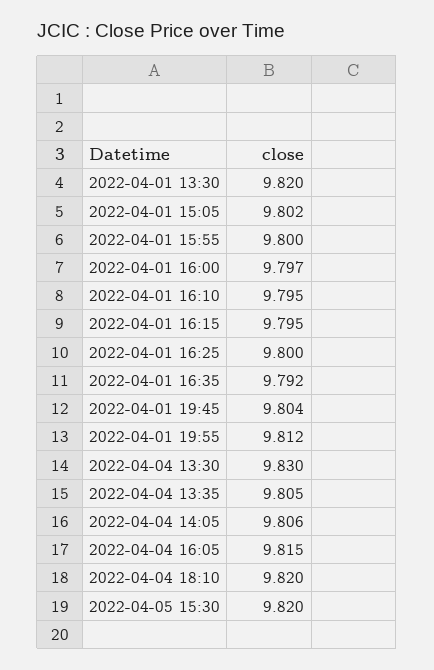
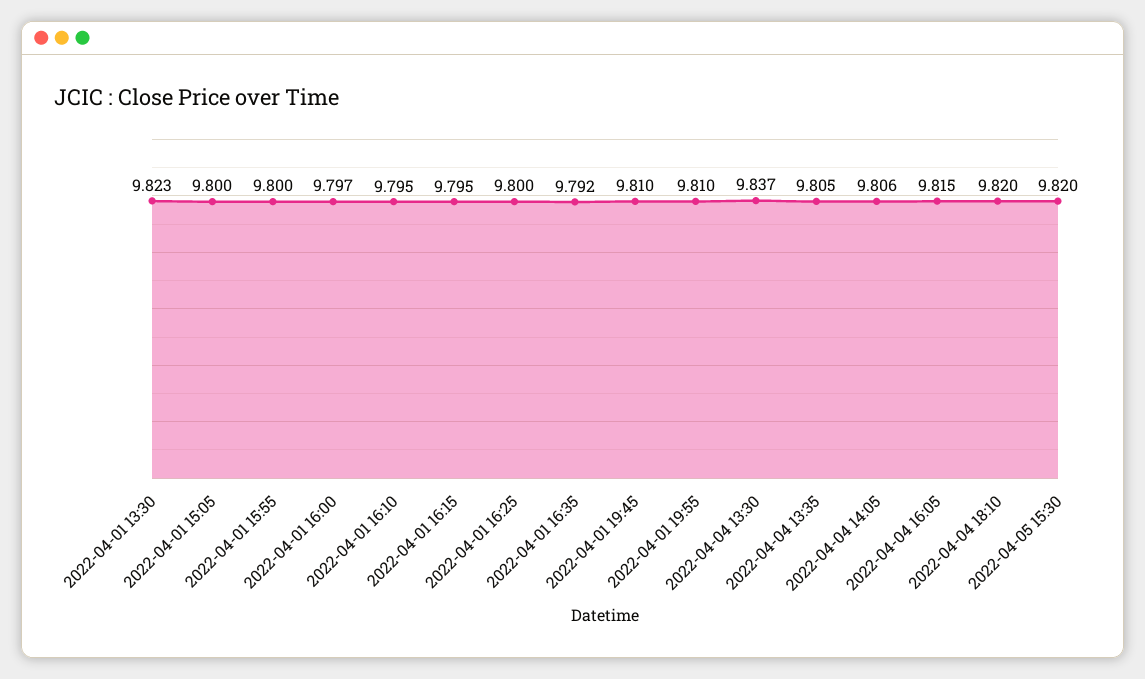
2022-04-01 13:30: 9.82 -> 9.823
2022-04-01 15:05: 9.802 -> 9.8
2022-04-01 19:45: 9.804 -> 9.81
2022-04-01 19:55: 9.812 -> 9.81
2022-04-04 13:30: 9.83 -> 9.837

